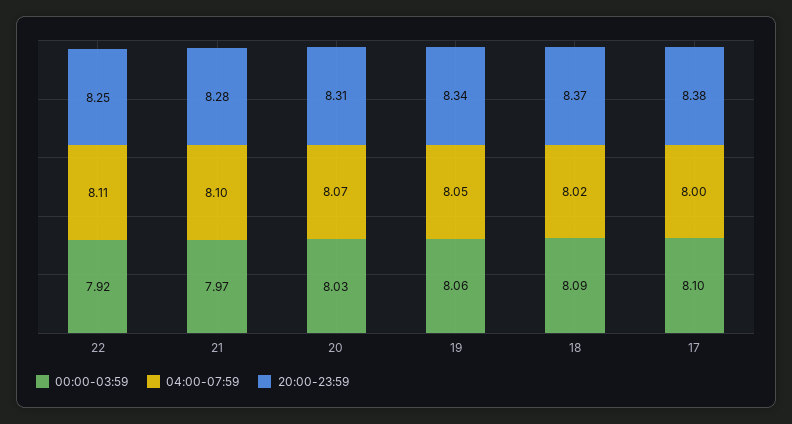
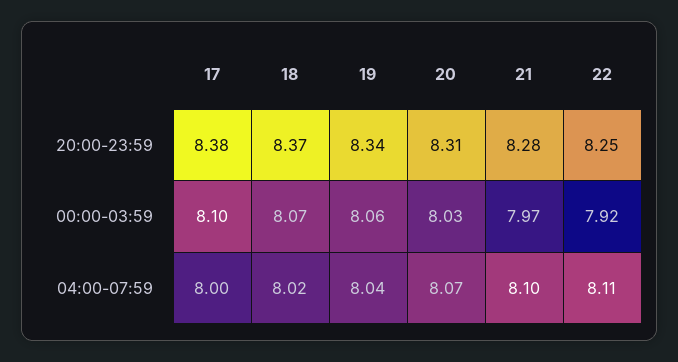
04:00-07:59, 19: 8.05 -> 8.04
00:00-03:59, 18: 8.09 -> 8.07

